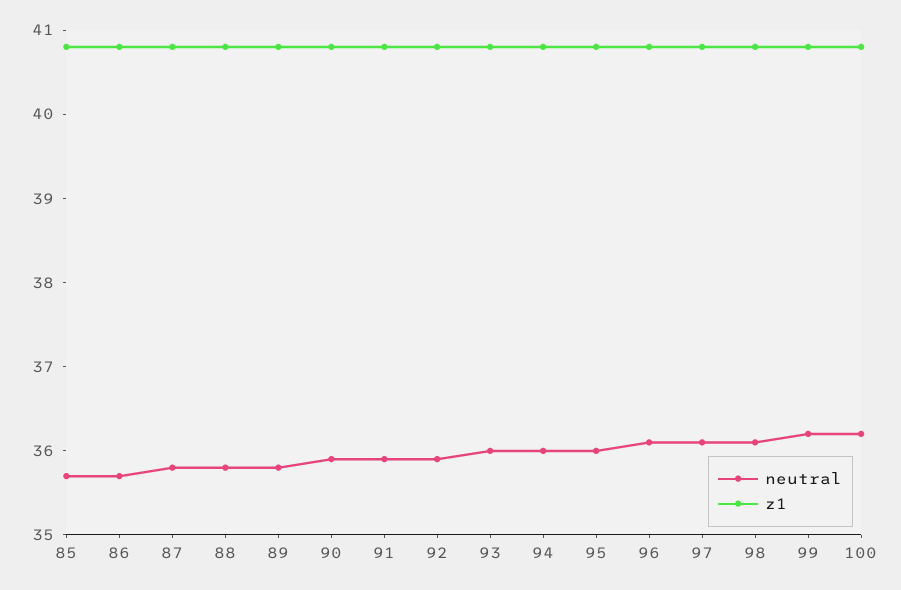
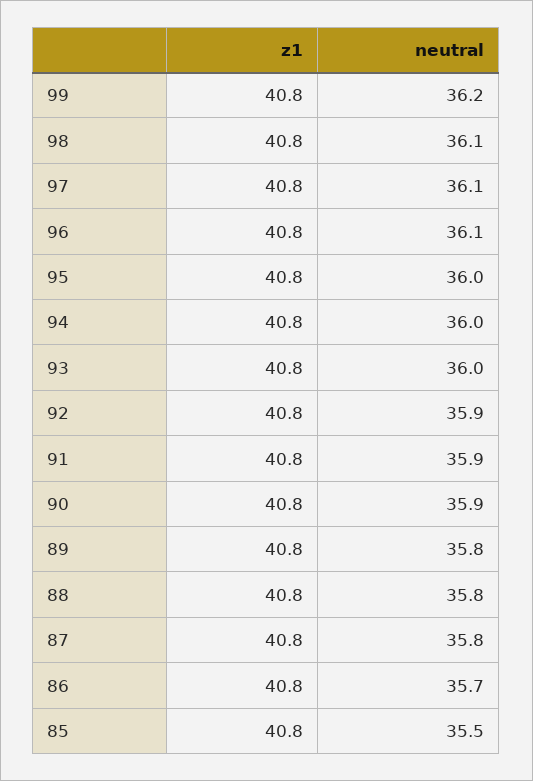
neutral, 85: 35.7 -> 35.5
neutral, 100: 36.2 -> none
z1, 100: 40.8 -> none

